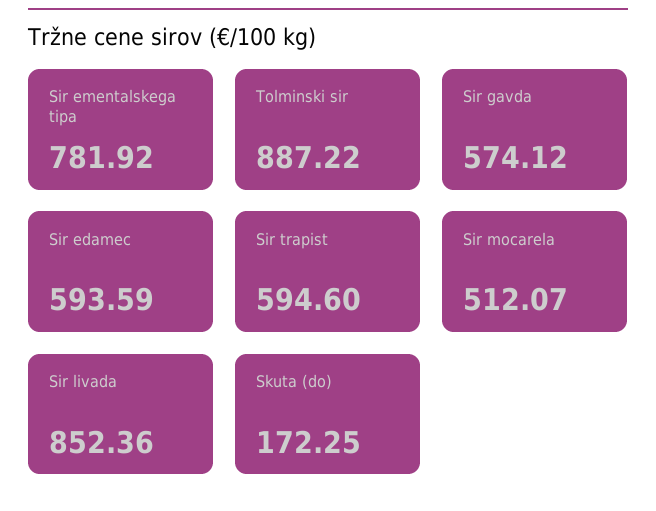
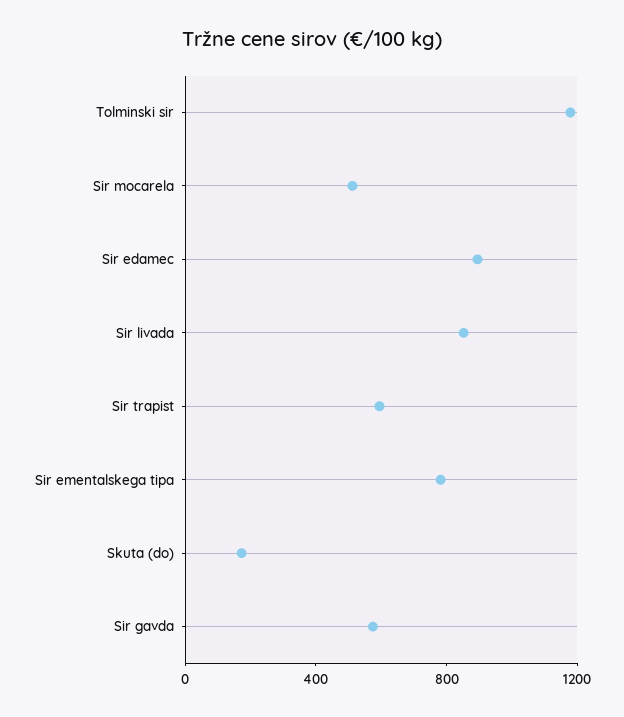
Tolminski sir: 887.22 -> 1200
Sir edamec: 593.59 -> 900

